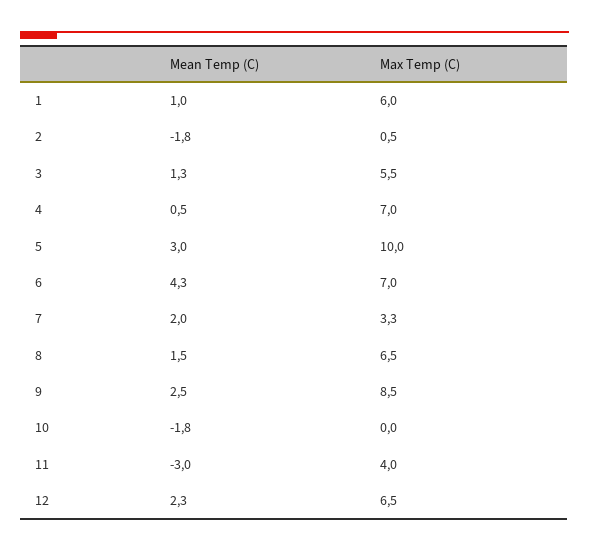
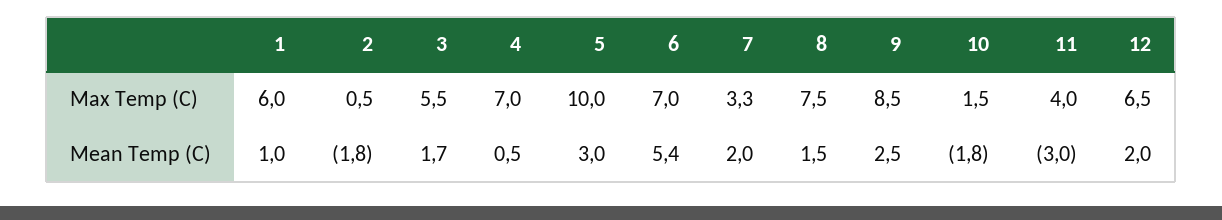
Mean Temp (C), 3: 1.3 -> 1.7
Mean Temp (C), 6: 4.3 -> 5.4
Max Temp (C), 8: 6.5 -> 7.5
Max Temp (C), 10: 0 -> 1.5
Mean Temp (C), 12: 2.3 -> 2

